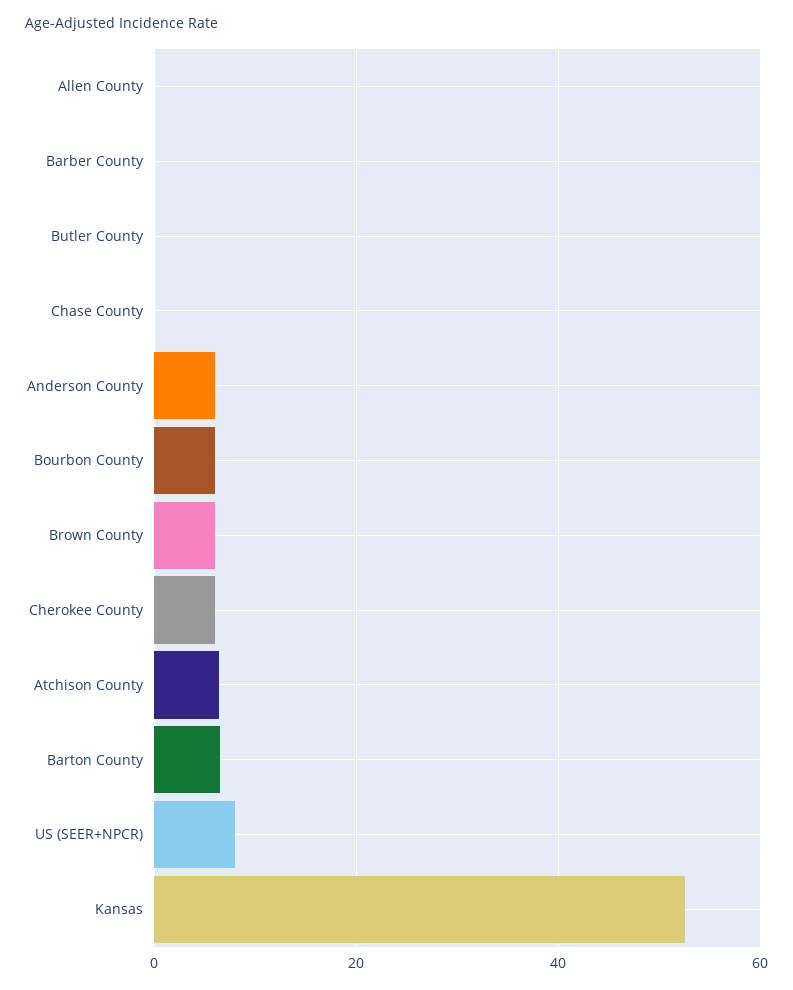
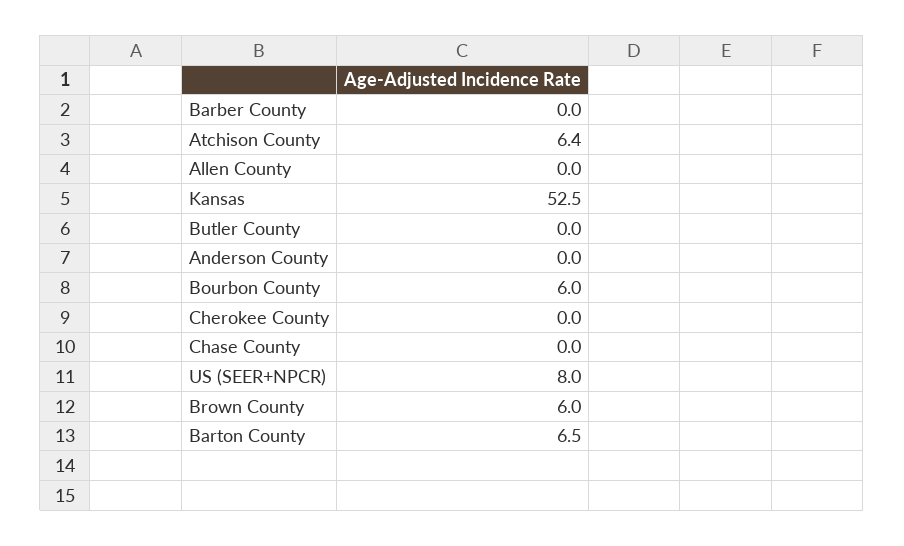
Anderson County: 6 -> 0
Cherokee County: 6 -> 0

